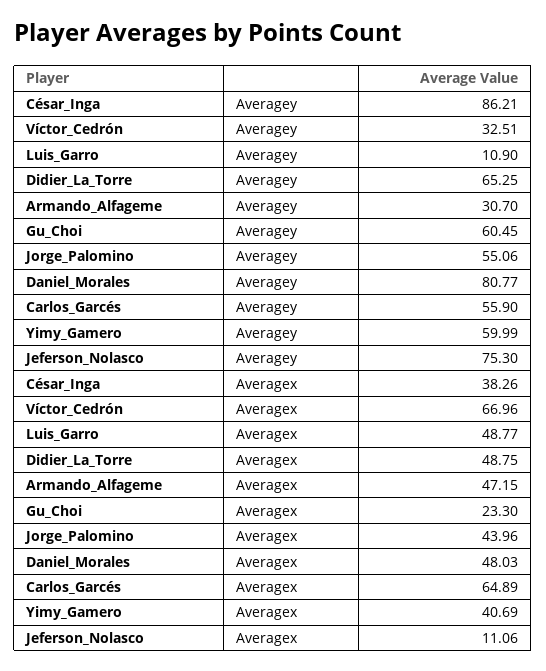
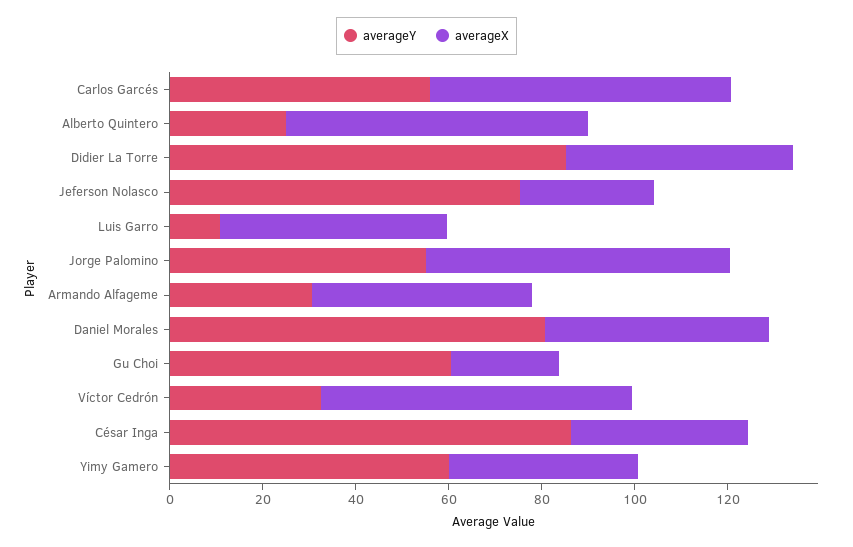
Averagey, Didier_La_Torre: 65.25 -> 85
Averagex, Jorge_Palomino: 43.96 -> 65
Averagex, Jeferson_Nolasco: 11.06 -> 30
Averagey, Alberto Quintero: none -> 25
Averagex, Alberto Quintero: none -> 65

